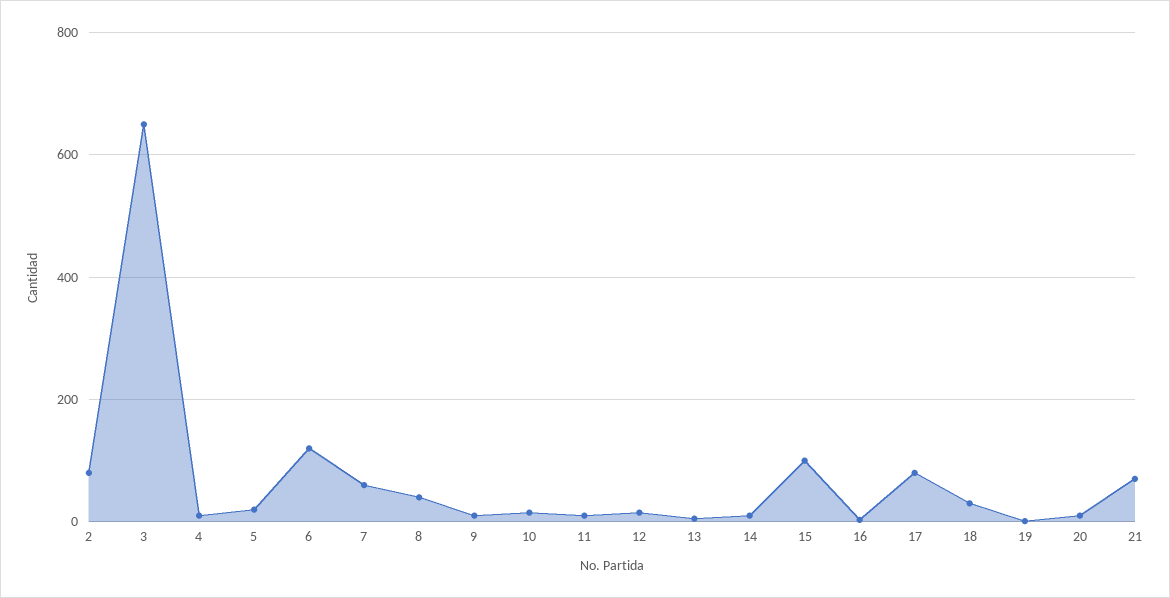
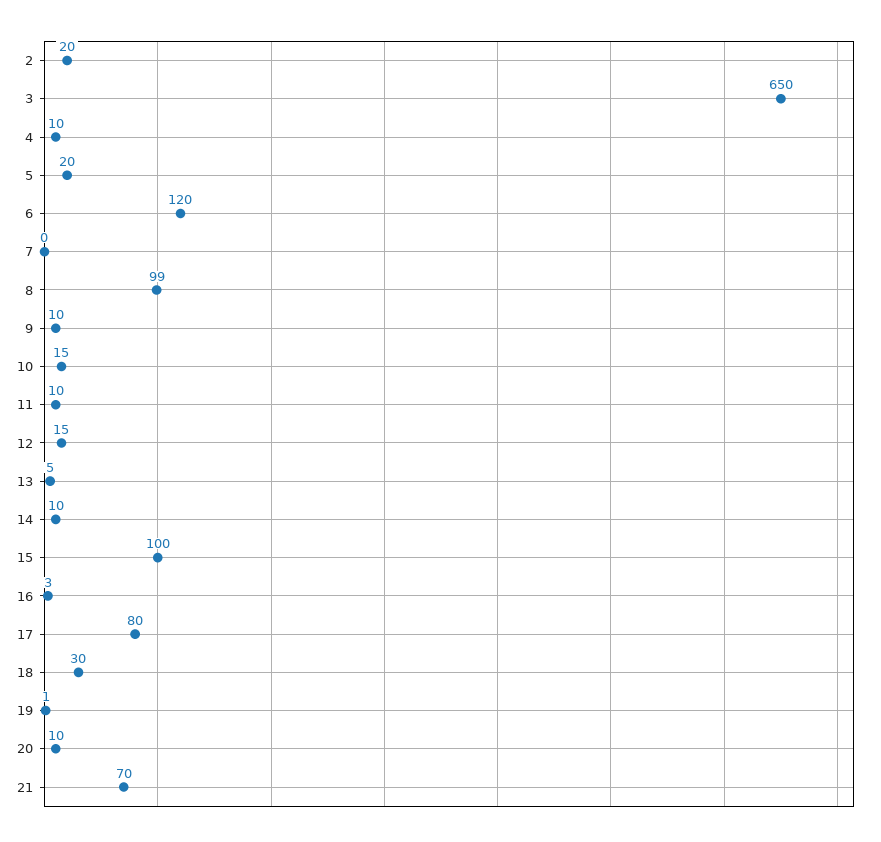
2: 80 -> 20
7: 60 -> 0
8: 40 -> 99

